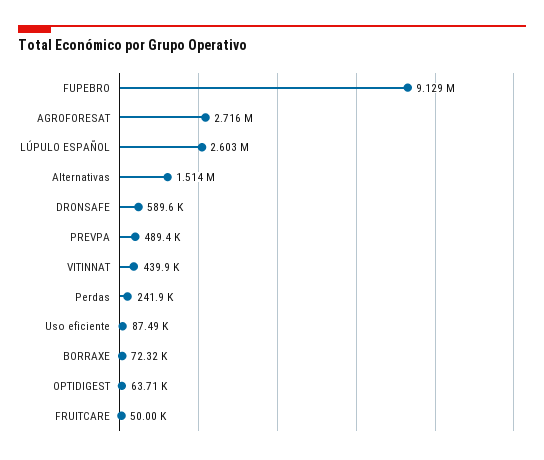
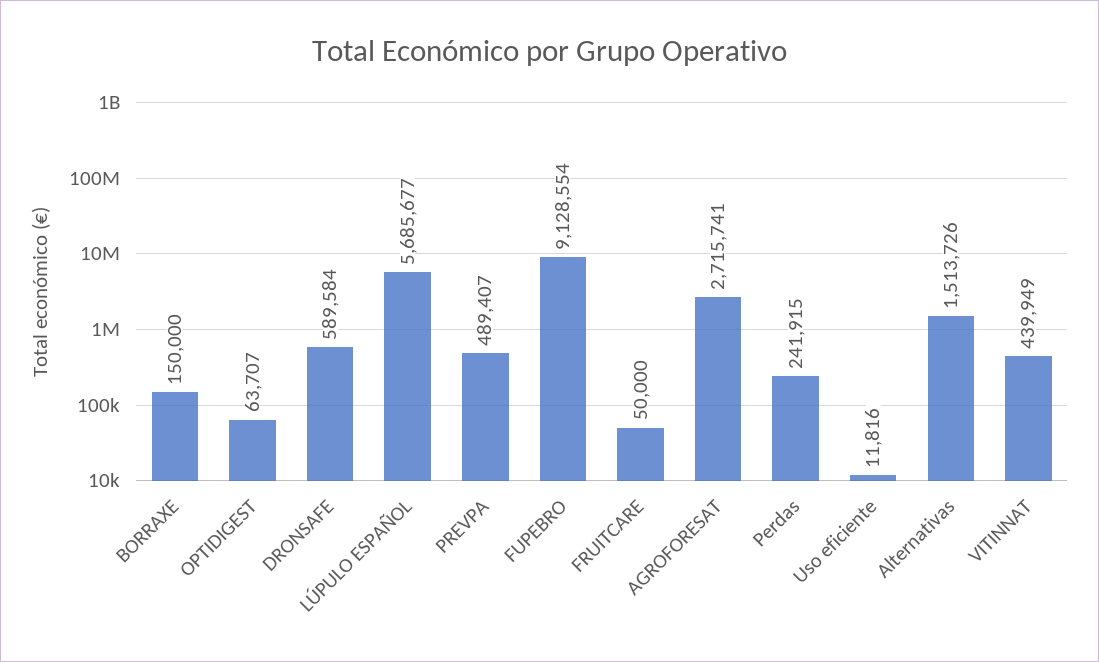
LÚPULO ESPAÑOL: 2603000 -> 5685677
Uso eficiente: 87490 -> 11816
BORRAXE: 72320 -> 150000

